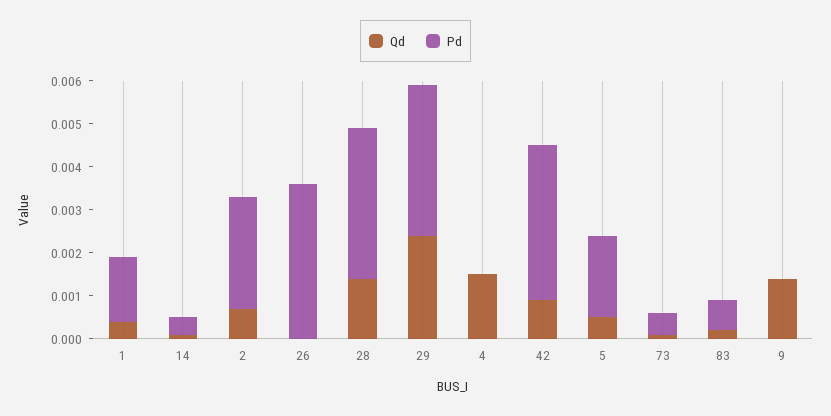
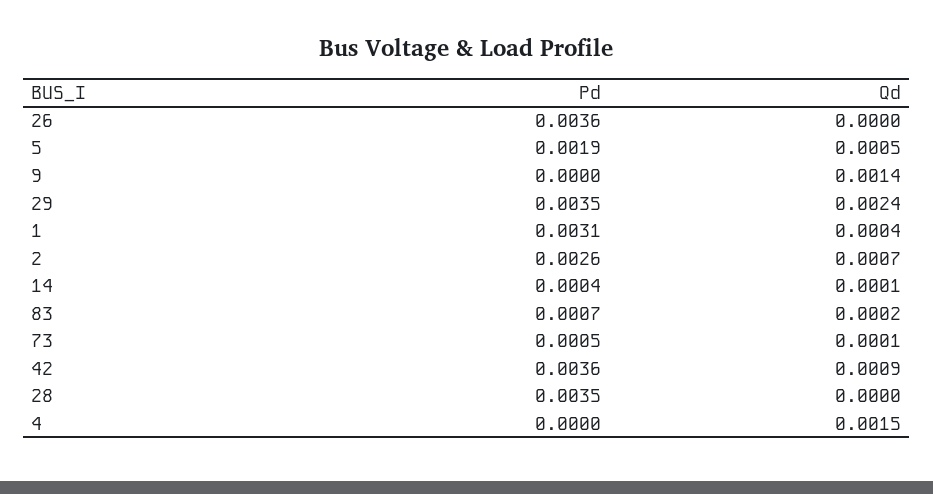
Pd, 1: 0.0015 -> 0.0031
Qd, 28: 0.0015 -> 0

